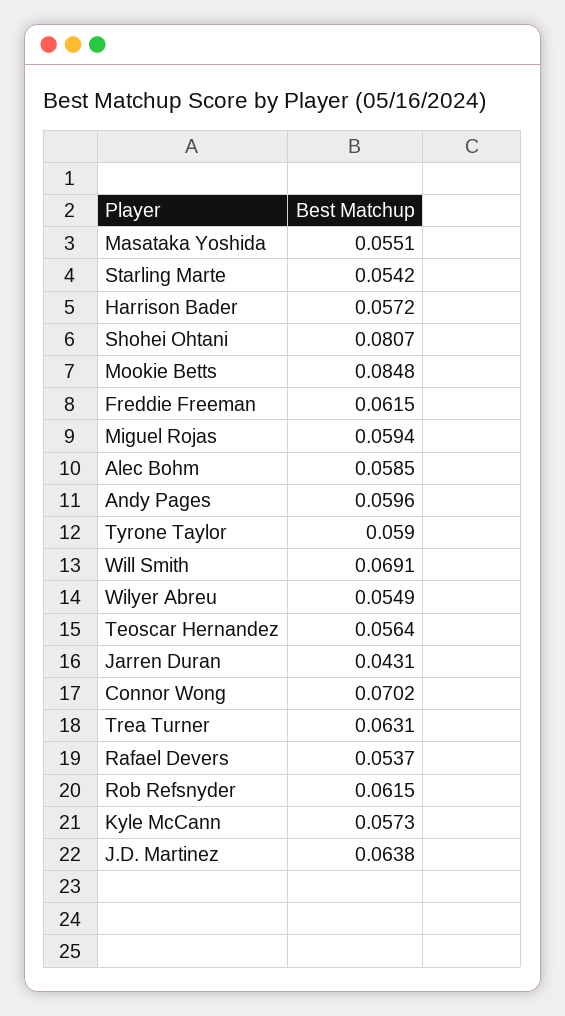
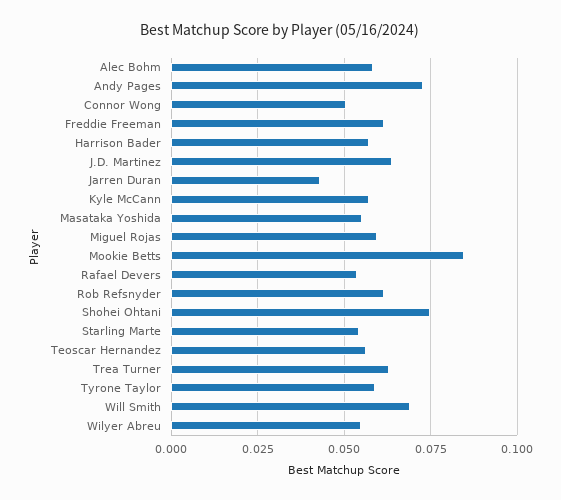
Shohei Ohtani: 0.0807 -> 0.075
Andy Pages: 0.0596 -> 0.0725
Connor Wong: 0.0702 -> 0.05

